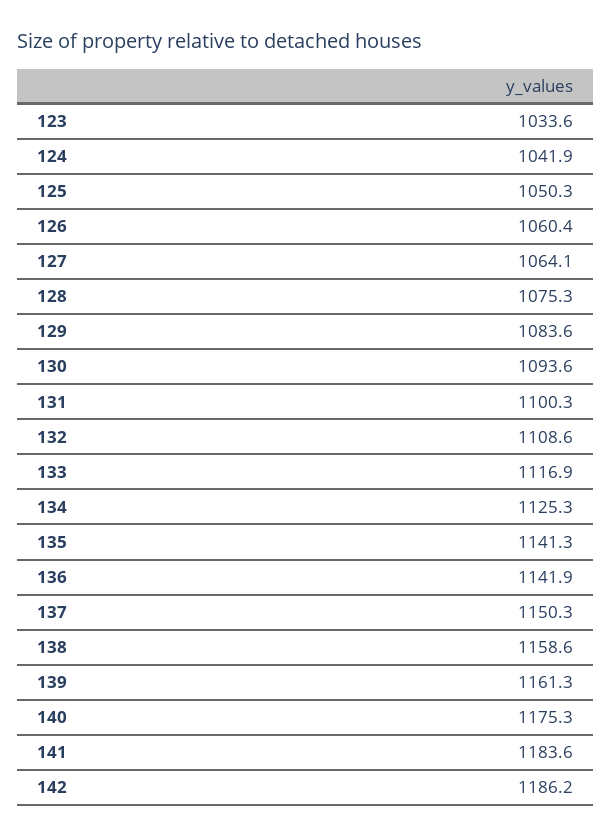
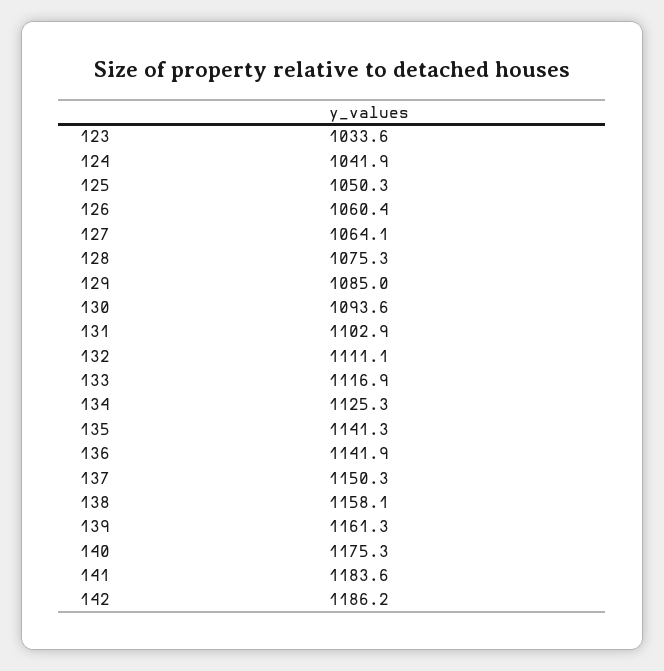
129: 1083.6 -> 1085
131: 1100.3 -> 1102.9
132: 1108.6 -> 1111.1
138: 1158.6 -> 1158.1

